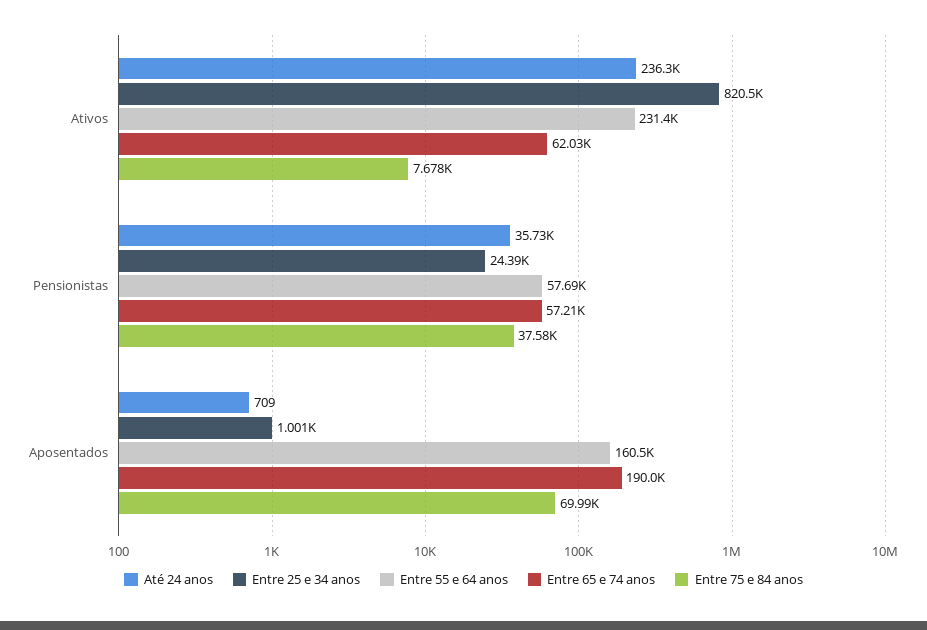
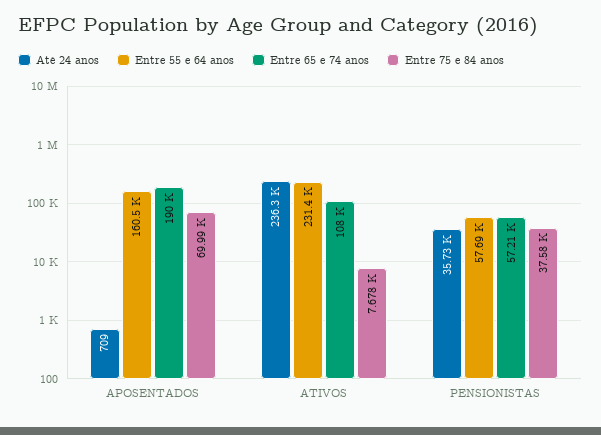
Entre 25 e 34 anos, Ativos: 820500 -> none
Entre 65 e 74 anos, Ativos: 62030 -> 108000
Entre 25 e 34 anos, Pensionistas: 24390 -> none
Entre 25 e 34 anos, Aposentados: 1001 -> none

